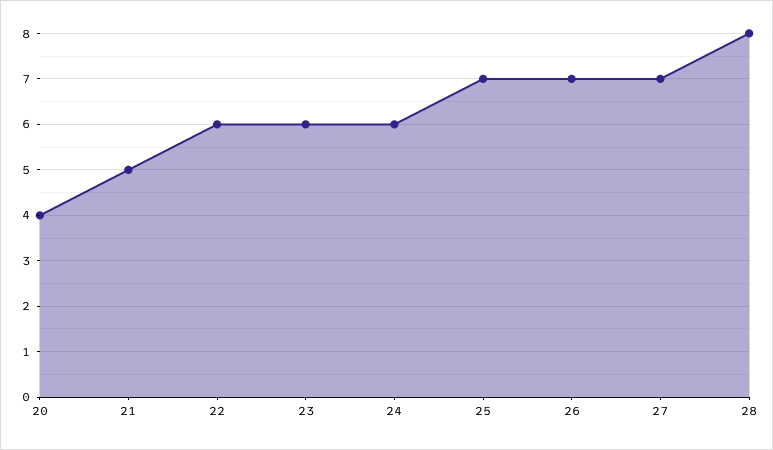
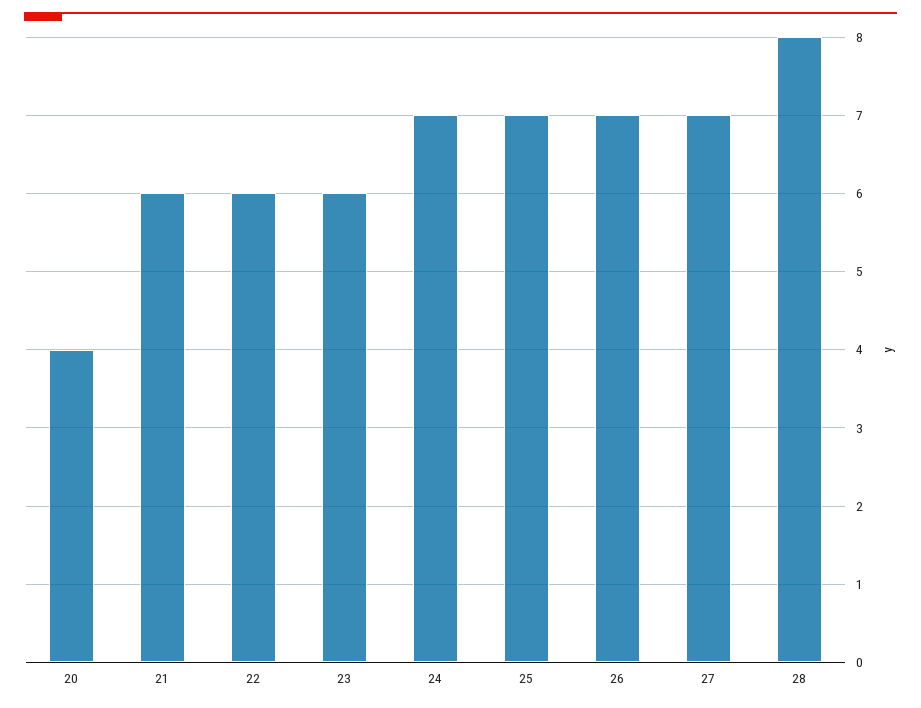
21: 5 -> 6
24: 6 -> 7

